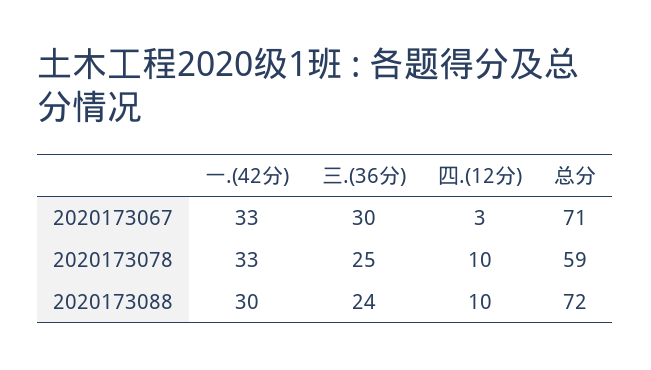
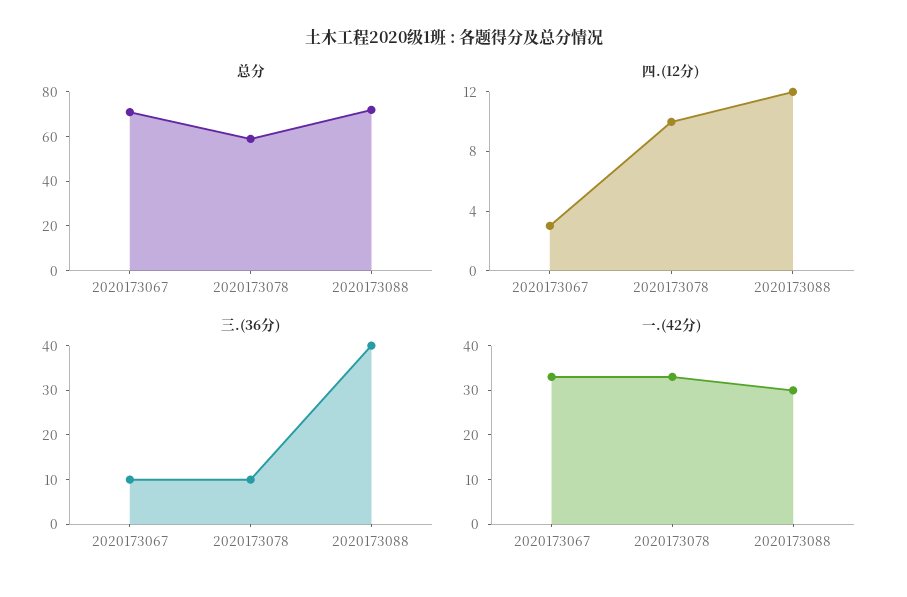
三.(36分), 2020173067: 30 -> 10
三.(36分), 2020173078: 25 -> 10
三.(36分), 2020173088: 24 -> 40
四.(12分), 2020173088: 10 -> 12

